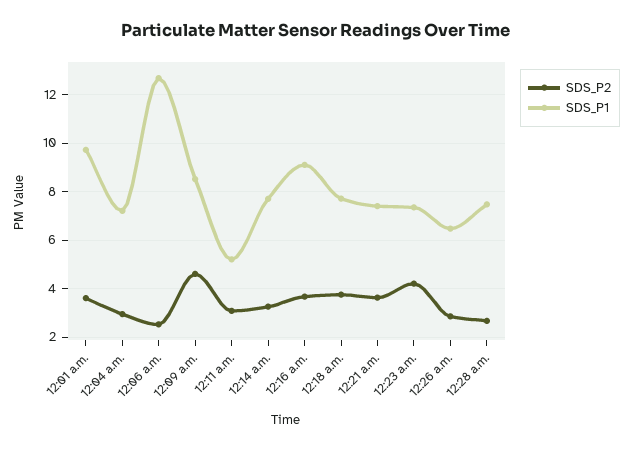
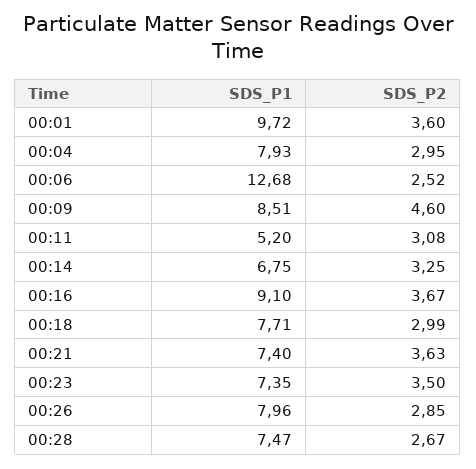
SDS_P1, 12:04 a.m.: 7.25 -> 7.93
SDS_P1, 12:14 a.m.: 7.75 -> 6.75
SDS_P2, 12:18 a.m.: 3.75 -> 2.99
SDS_P2, 12:23 a.m.: 4.25 -> 3.5
SDS_P1, 12:26 a.m.: 6.5 -> 7.96

